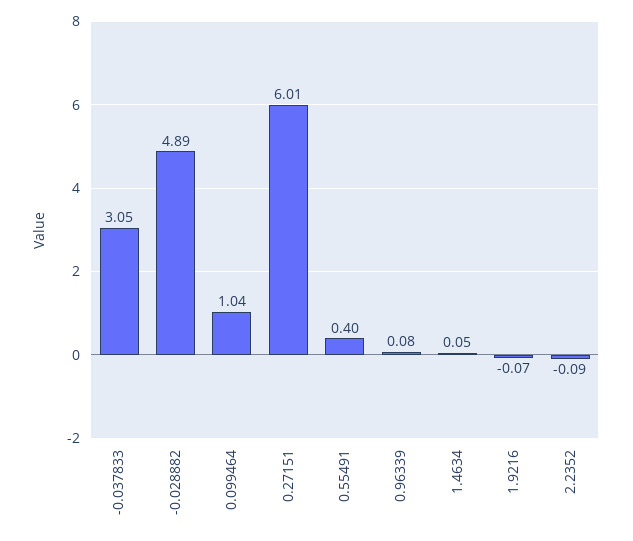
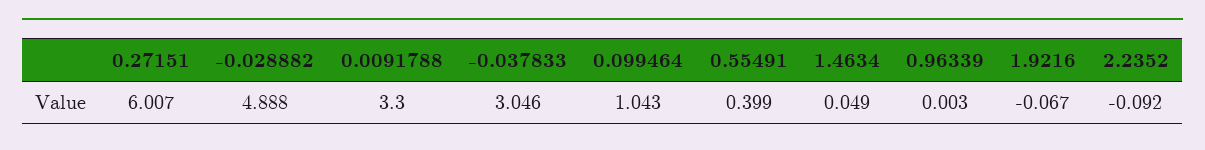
0.96339: 0.08 -> 0.003
0.0091788: none -> 3.3

